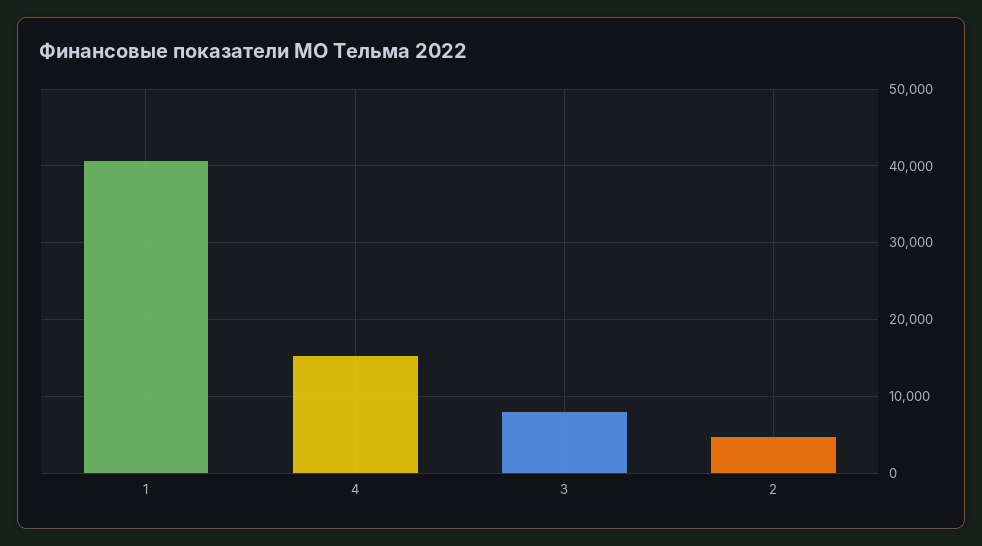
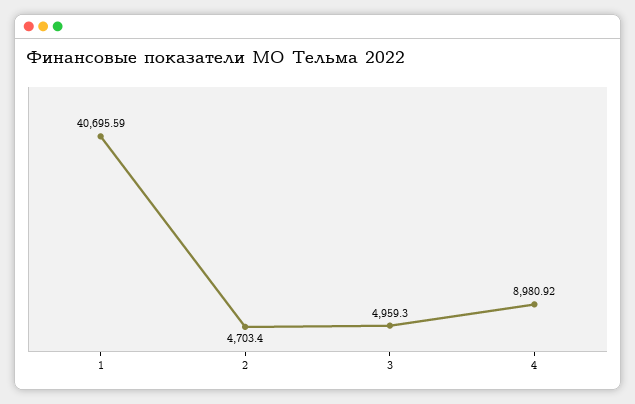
4: 15000 -> 8980.92
3: 8000 -> 4959.3

